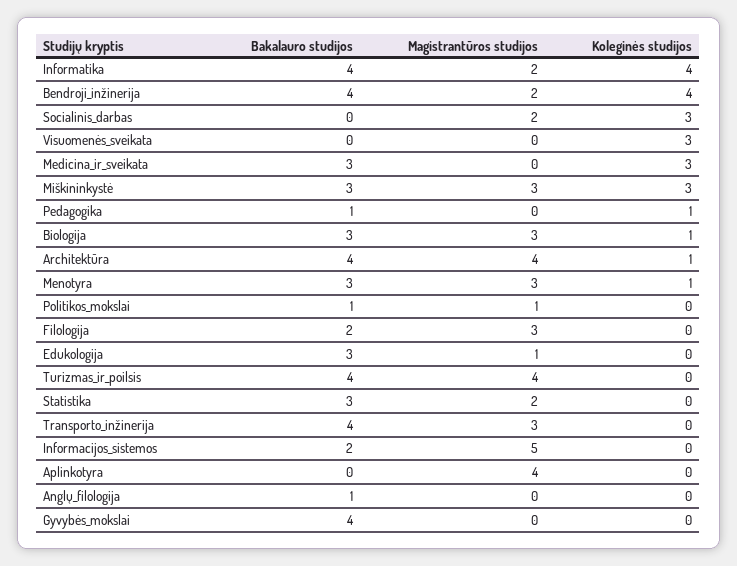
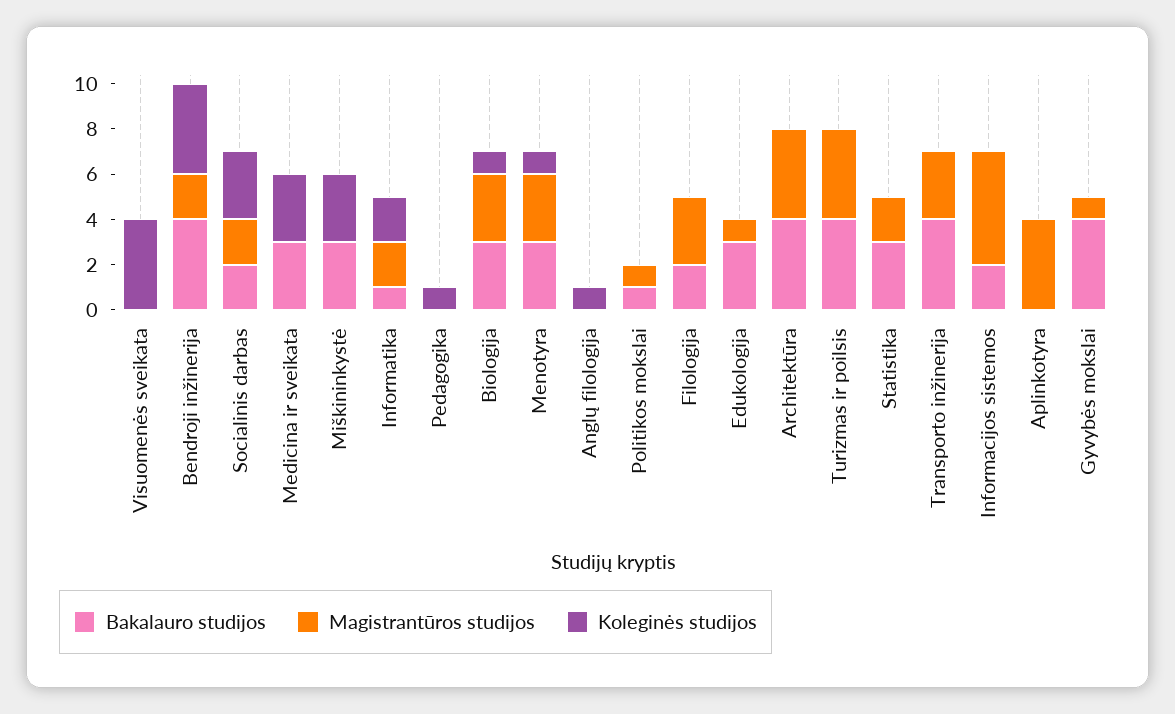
Bakalauro studijos, Informatika: 4 -> 1
Koleginės studijos, Informatika: 4 -> 2
Bakalauro studijos, Socialinis_darbas: 0 -> 2
Koleginės studijos, Visuomenės_sveikata: 3 -> 4
Magistrantūros studijos, Miškininkystė: 3 -> 0
Bakalauro studijos, Pedagogika: 1 -> 0
Koleginės studijos, Architektūra: 1 -> 0
Bakalauro studijos, Anglų_filologija: 1 -> 0
Koleginės studijos, Anglų_filologija: 0 -> 1
Magistrantūros studijos, Gyvybės_mokslai: 0 -> 1

